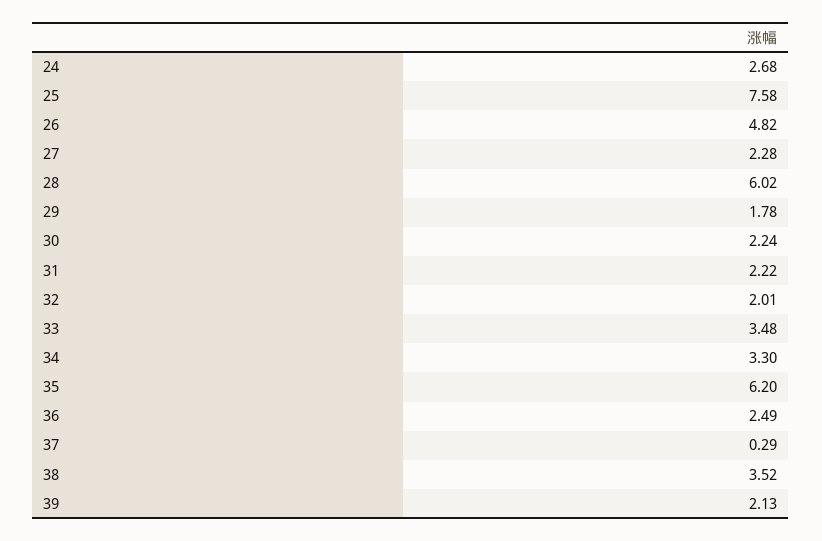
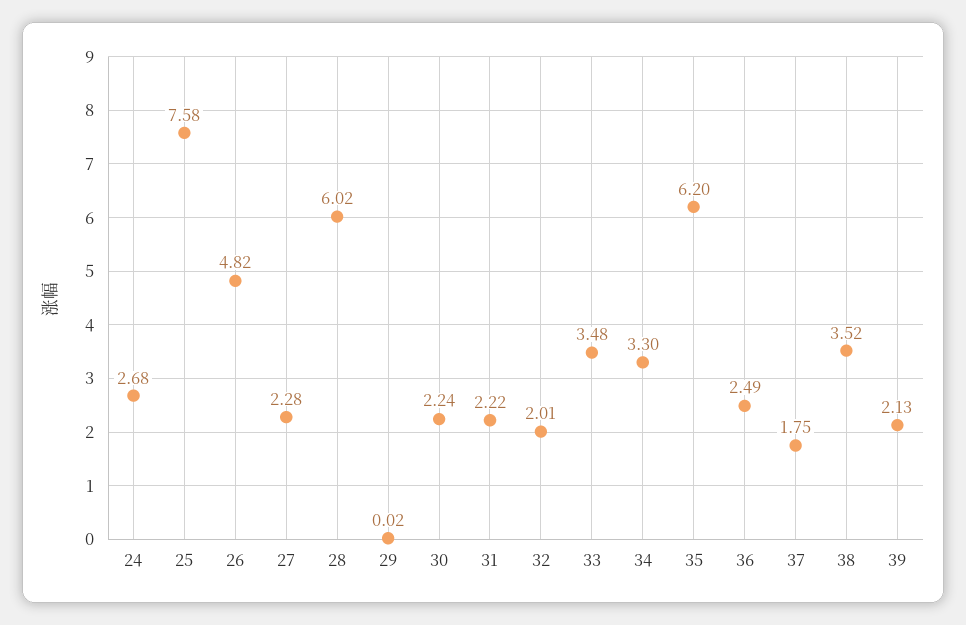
29: 1.78 -> 0.02
37: 0.29 -> 1.75

